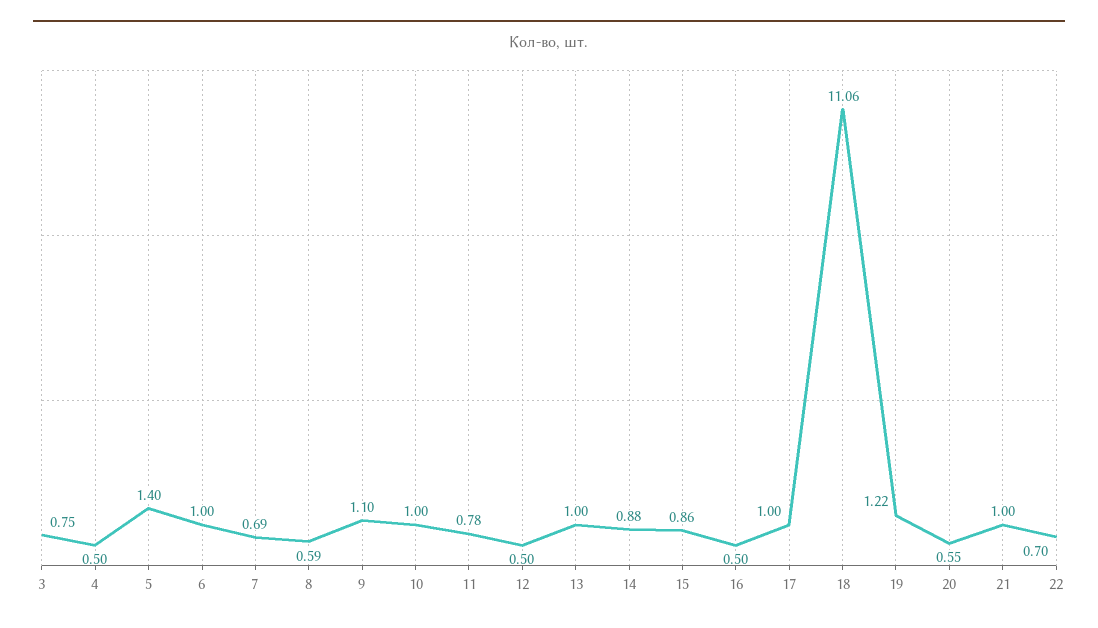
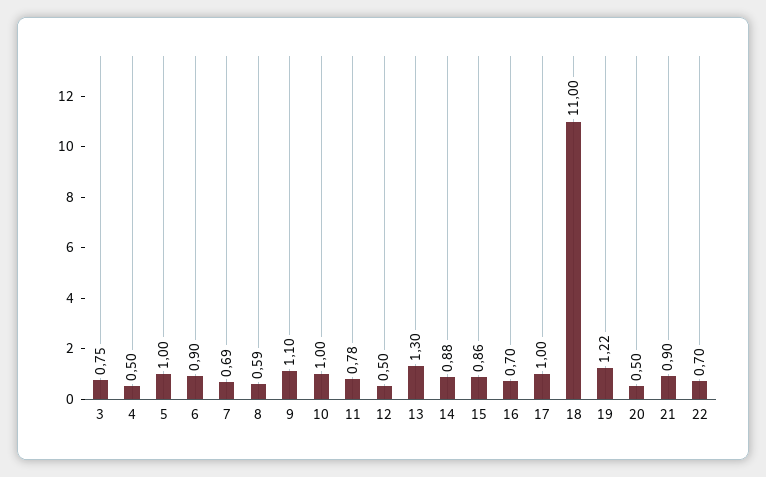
5: 1.4 -> 1
6: 1 -> 0.9
13: 1 -> 1.3
16: 0.5 -> 0.7
18: 11.06 -> 11
20: 0.55 -> 0.5
21: 1 -> 0.9

